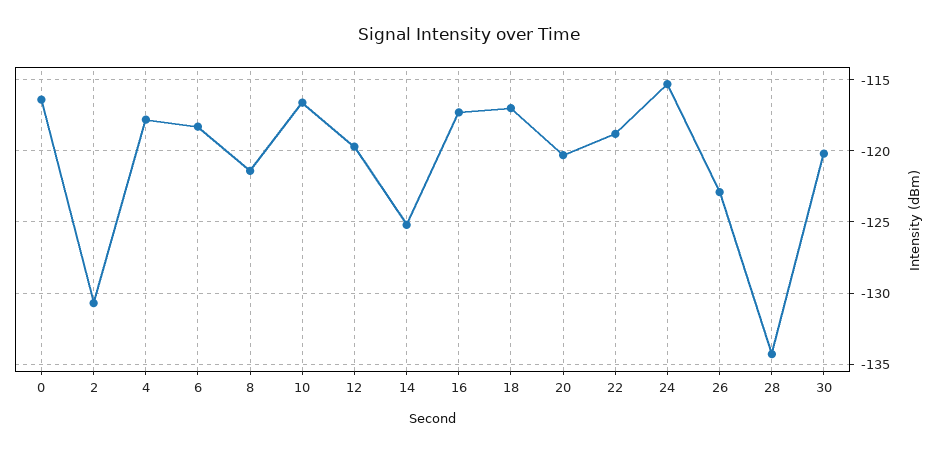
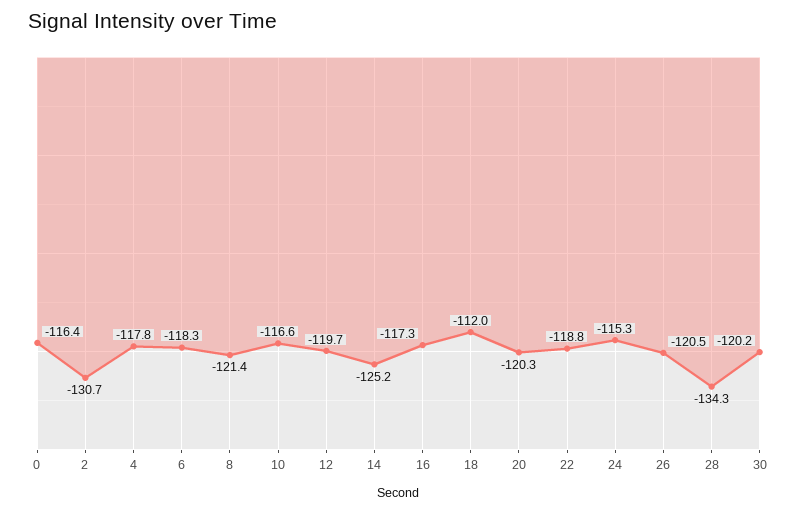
18: -117 -> -112
26: -123 -> -120.5

